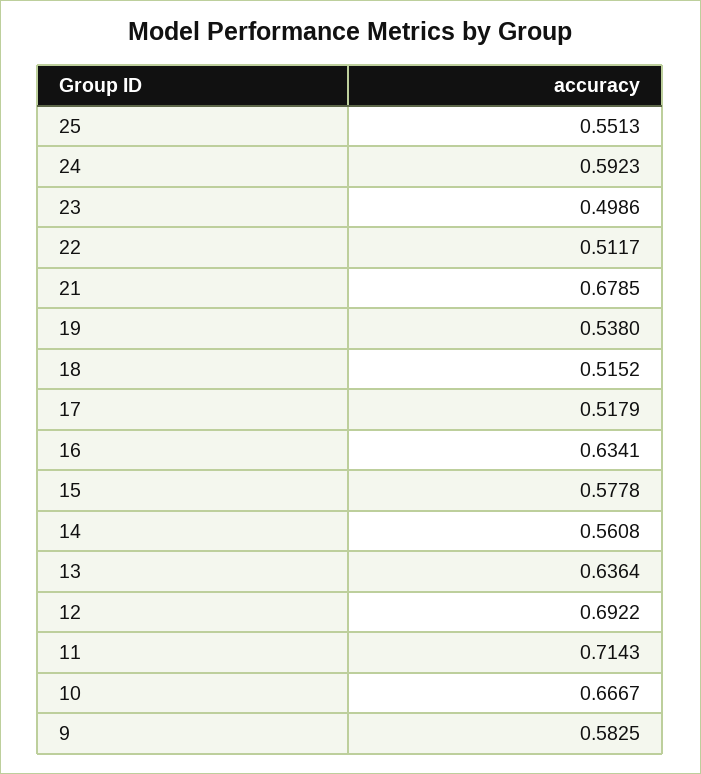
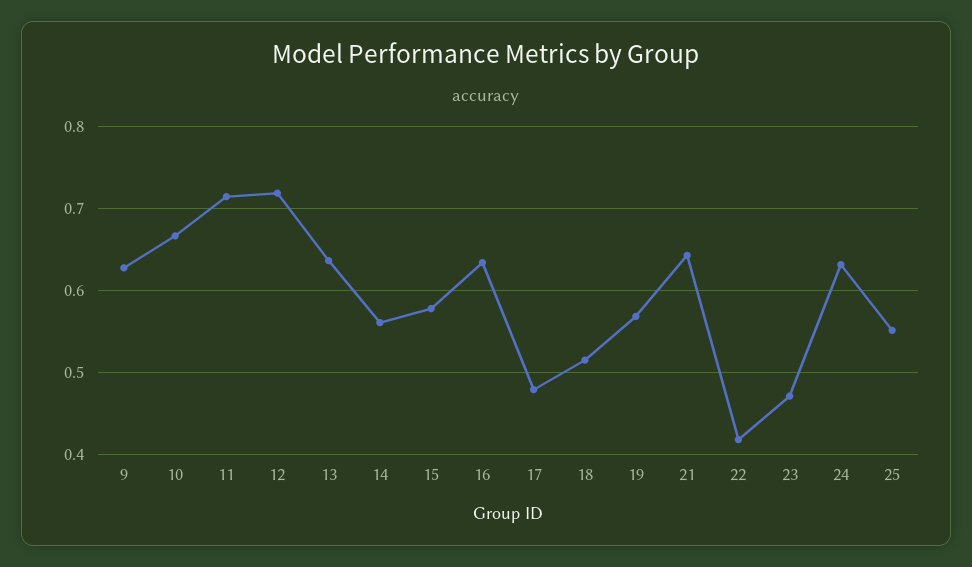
24: 0.5923 -> 0.63
23: 0.4986 -> 0.47
22: 0.5117 -> 0.42
21: 0.6785 -> 0.64
19: 0.538 -> 0.57
17: 0.5179 -> 0.48
12: 0.6922 -> 0.72
9: 0.5825 -> 0.63

